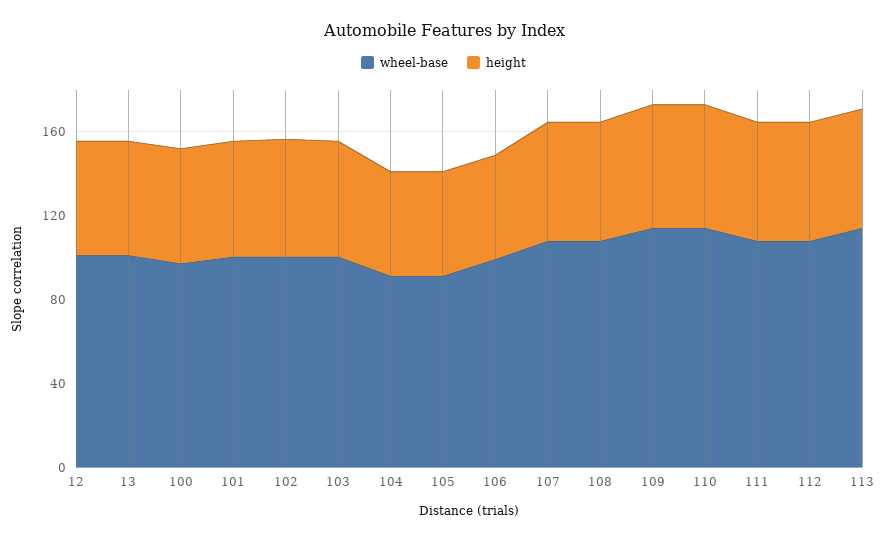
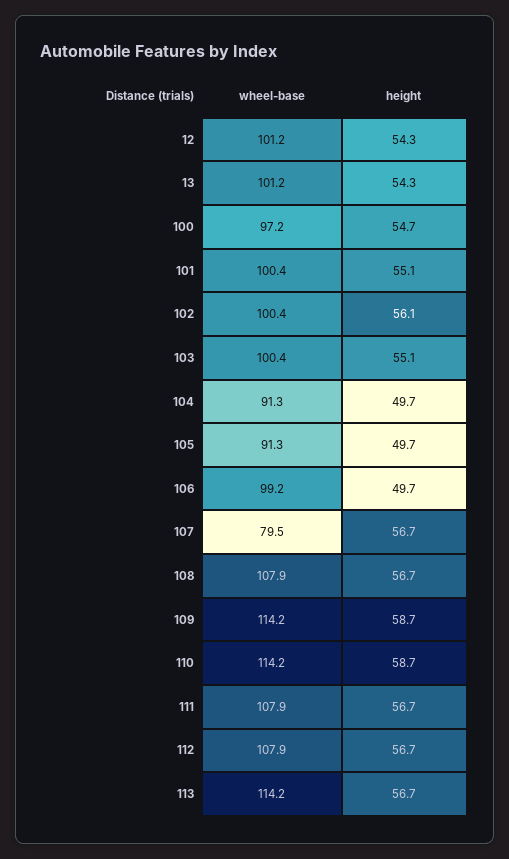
wheel-base, 107: 110 -> 79.5

